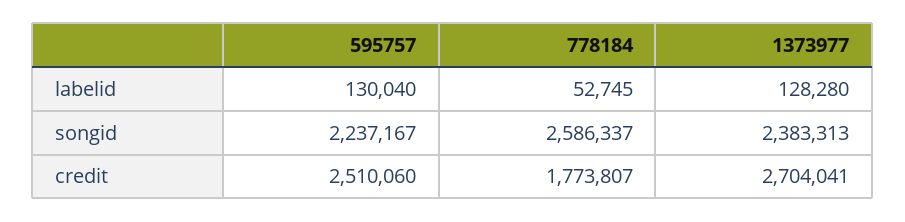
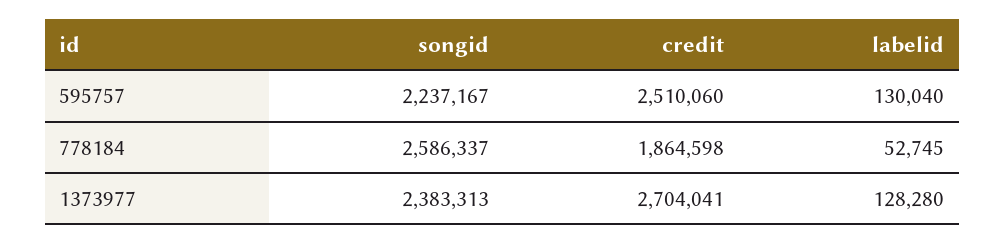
778184, credit: 1773807 -> 1864598

